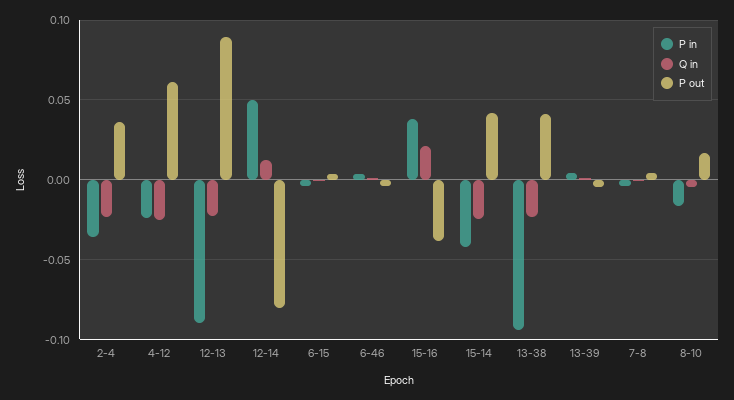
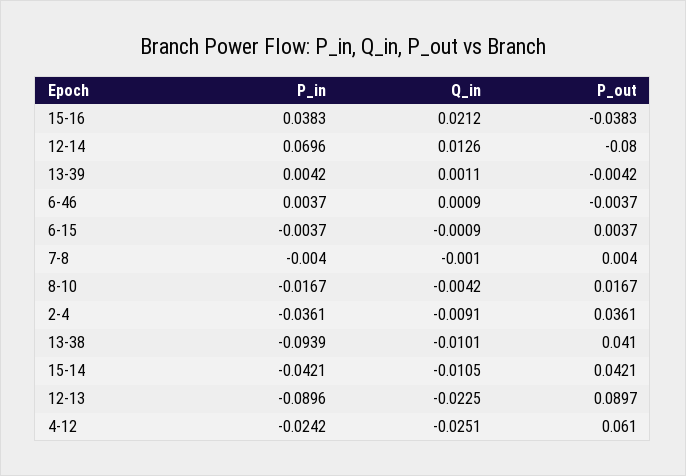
Q in, 2-4: -0.025 -> -0.0091
P in, 12-14: 0.05 -> 0.0696
Q in, 15-14: -0.025 -> -0.0105
Q in, 13-38: -0.025 -> -0.0101

